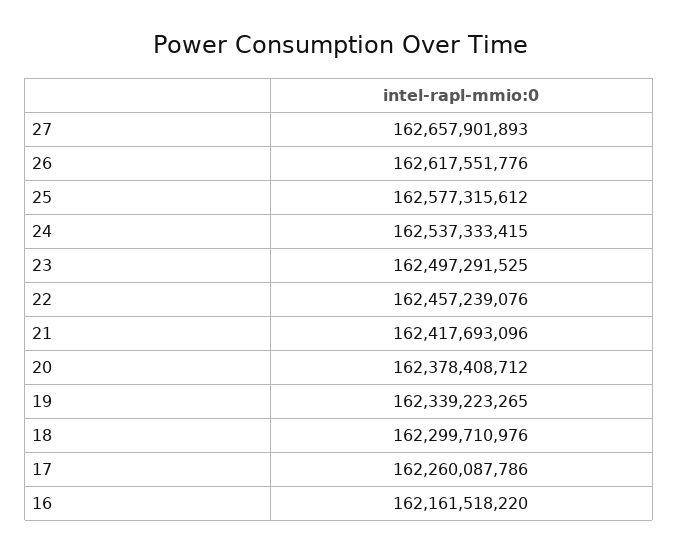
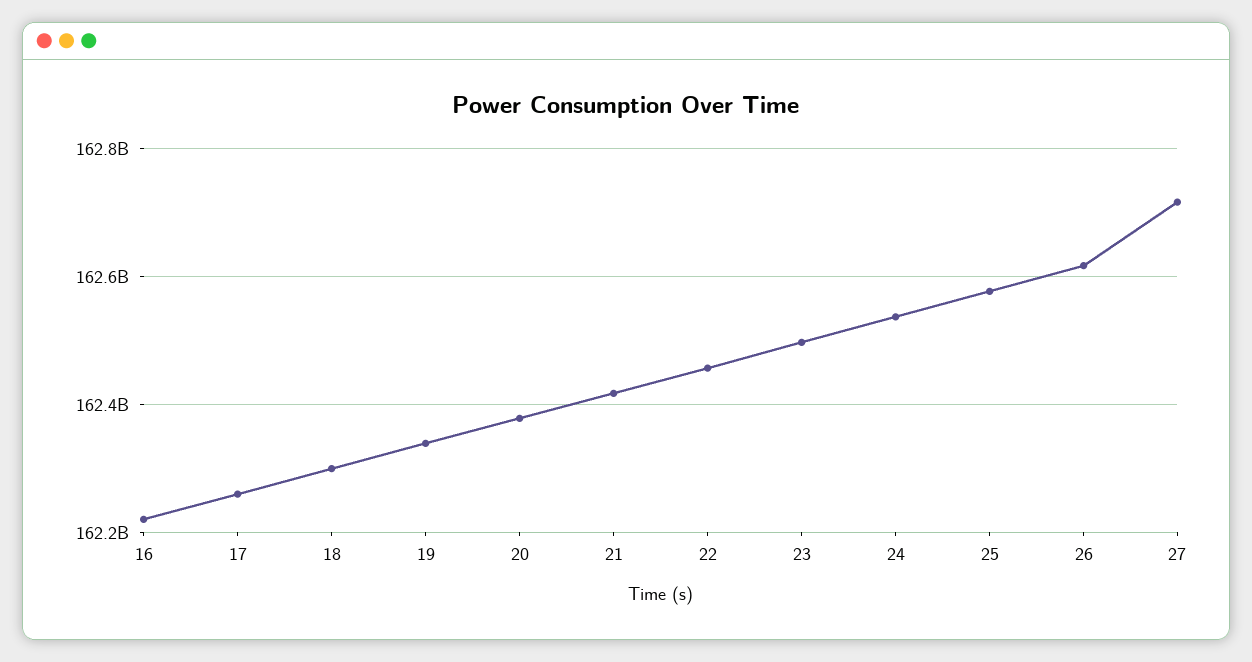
27: 162657901893 -> 162720000000
16: 162161518220 -> 162220000000

